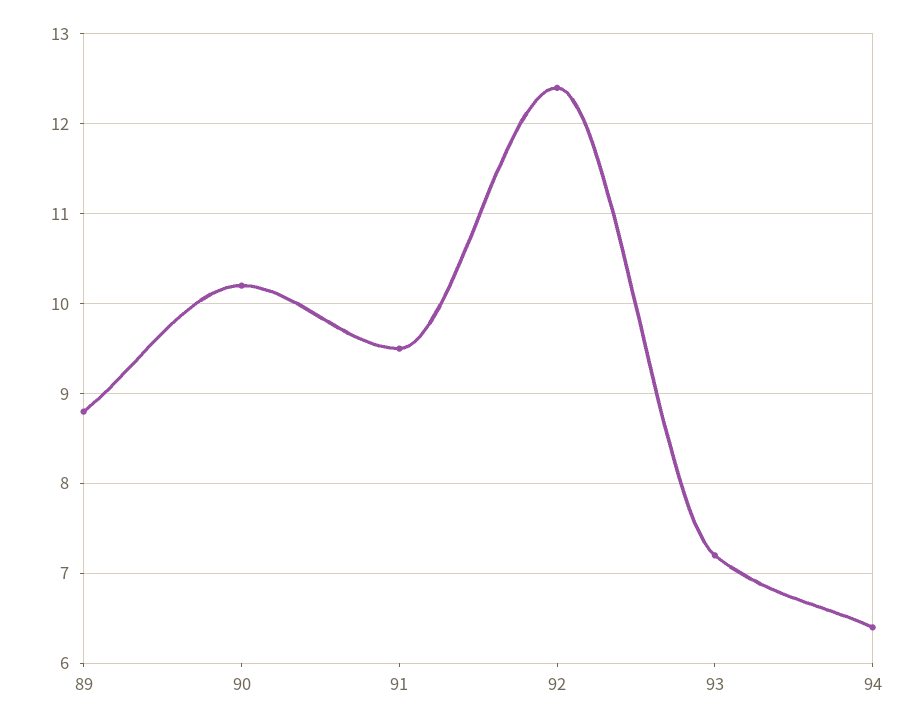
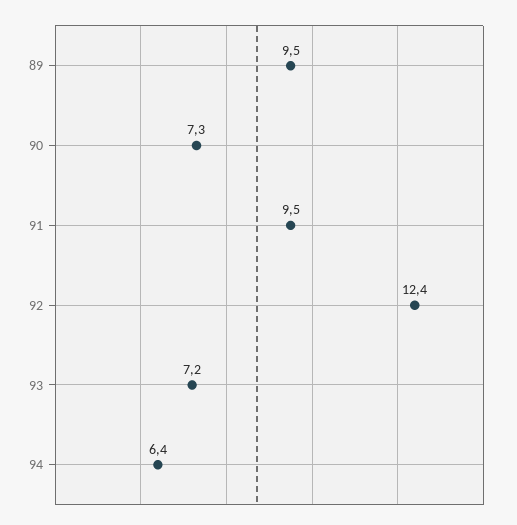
89: 8.8 -> 9.5
90: 10.2 -> 7.3

